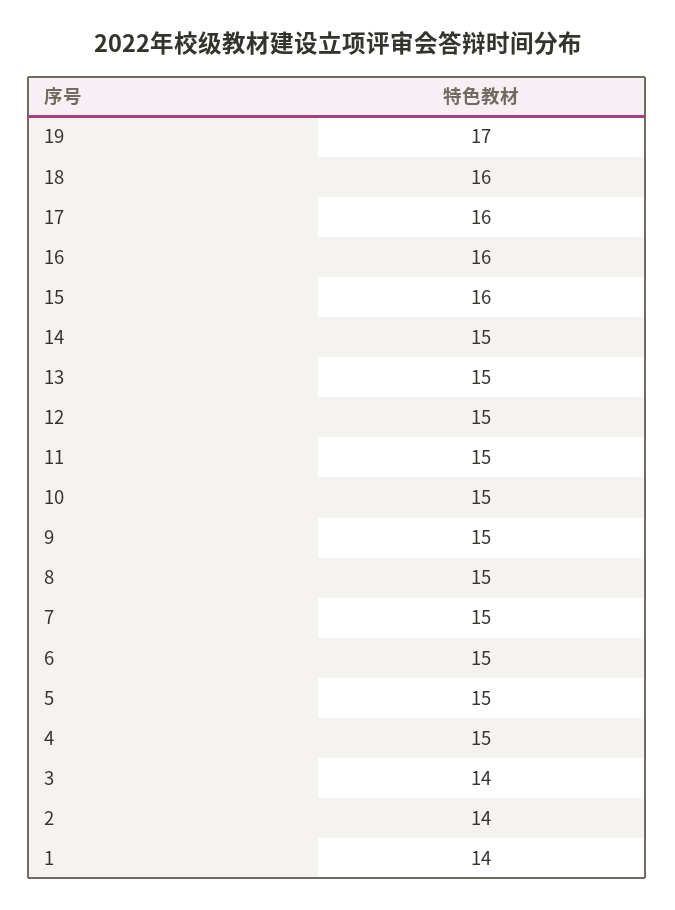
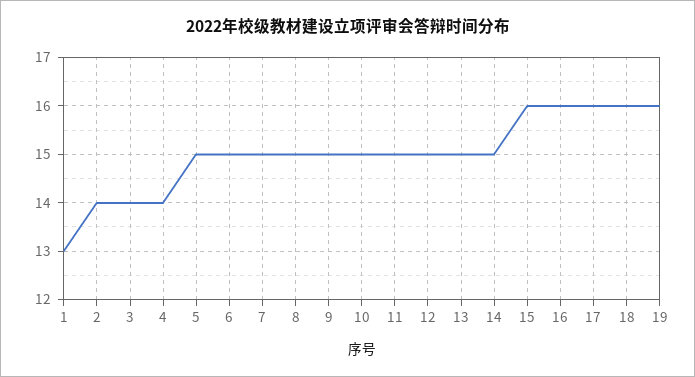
19: 17 -> 16
4: 15 -> 14
1: 14 -> 13

